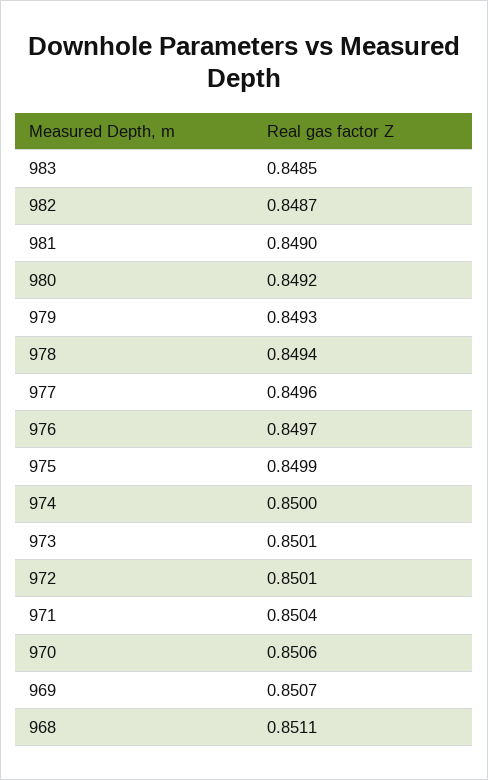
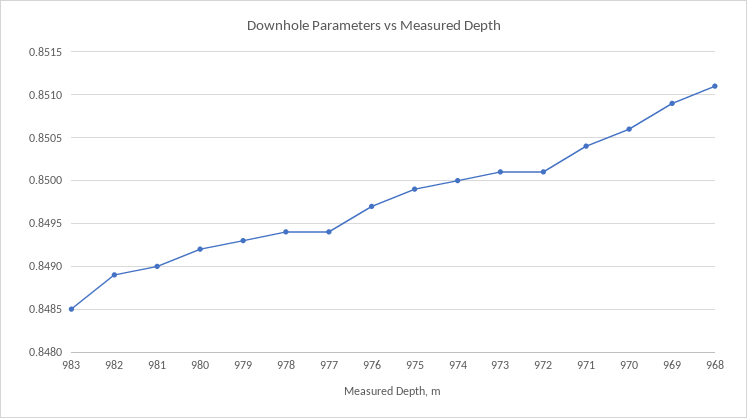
982: 0.8487 -> 0.8489
977: 0.8496 -> 0.8494
969: 0.8507 -> 0.8509

